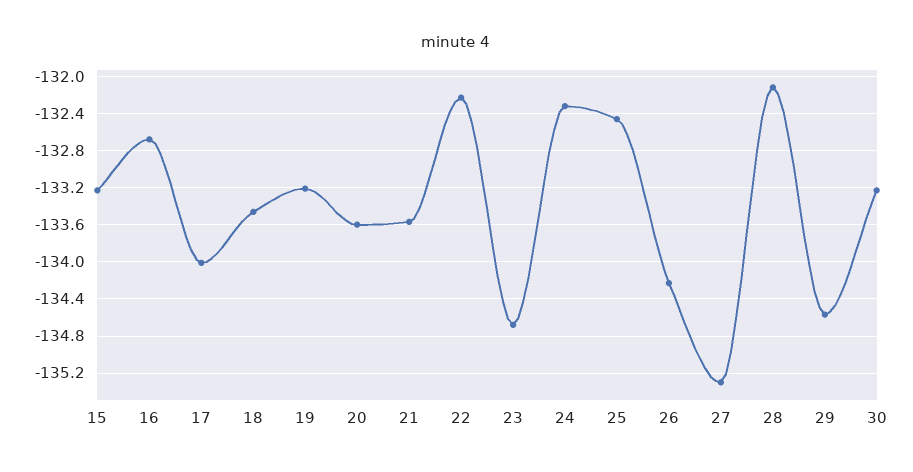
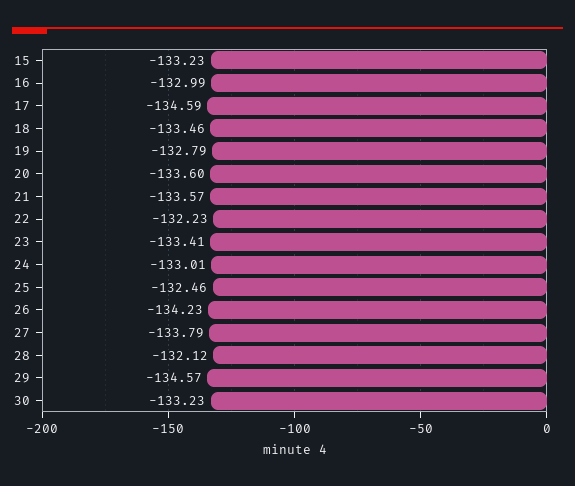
16: -132.7 -> -132.99
17: -134 -> -134.59
19: -133.2 -> -132.79
23: -134.7 -> -133.41
24: -132.3 -> -133.01
27: -135.3 -> -133.79

